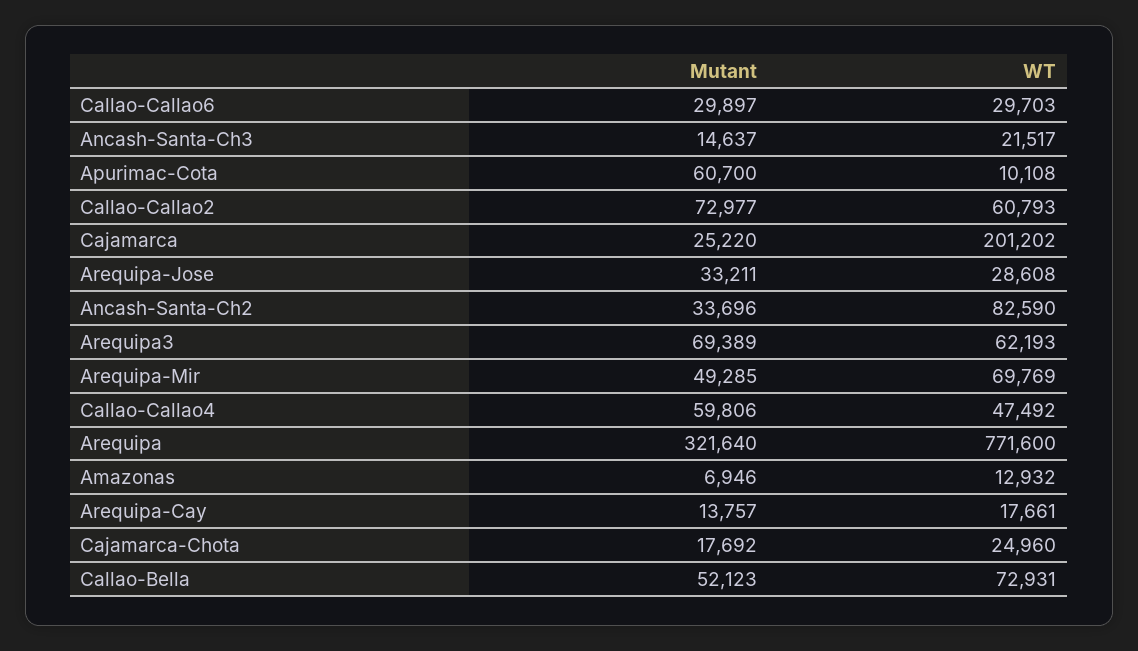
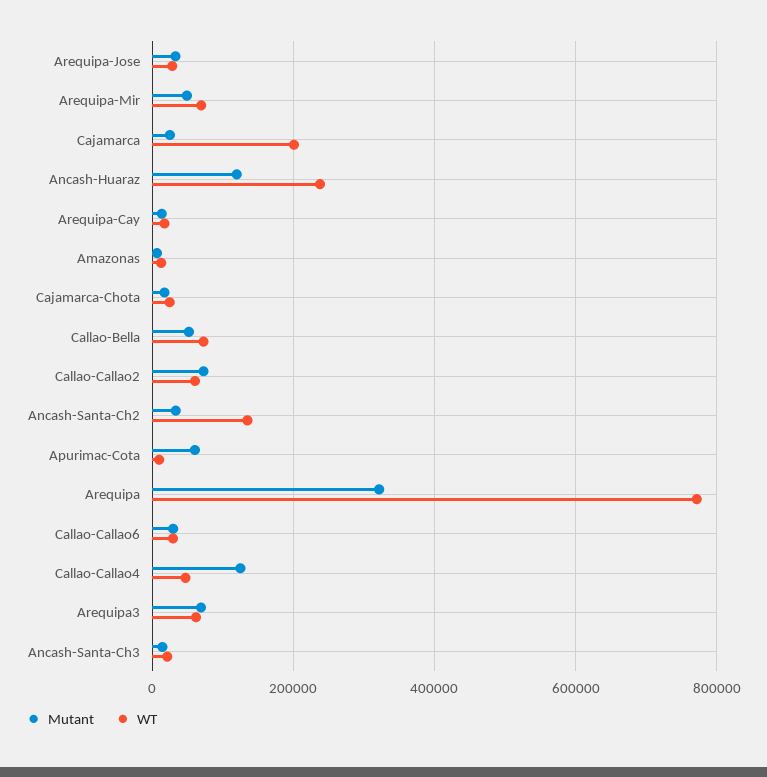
WT, Ancash-Santa-Ch2: 82590 -> 140000
Mutant, Callao-Callao4: 59806 -> 120000
Mutant, Ancash-Huaraz: none -> 120000
WT, Ancash-Huaraz: none -> 240000

